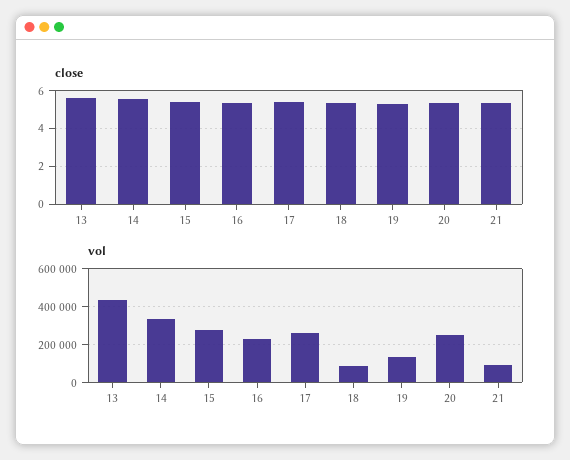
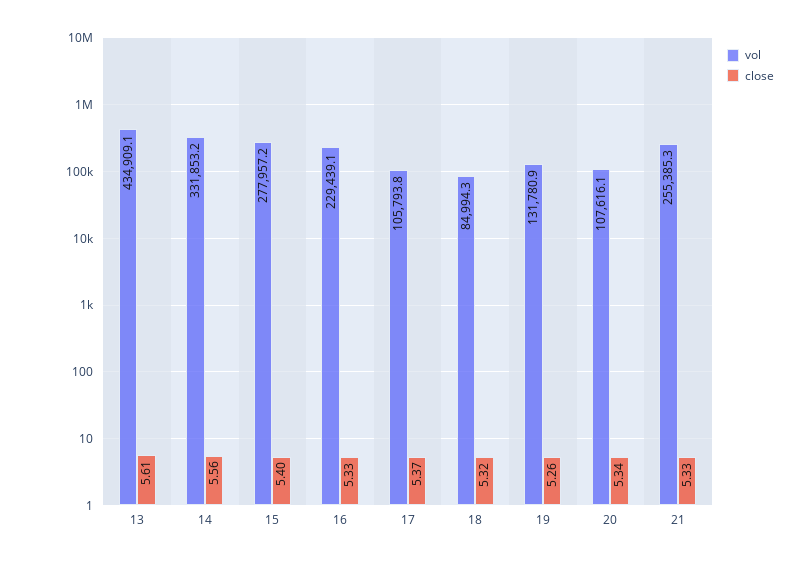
vol, 17: 250000 -> 105793.8
vol, 20: 250000 -> 107616.1
vol, 21: 100000 -> 255385.3

